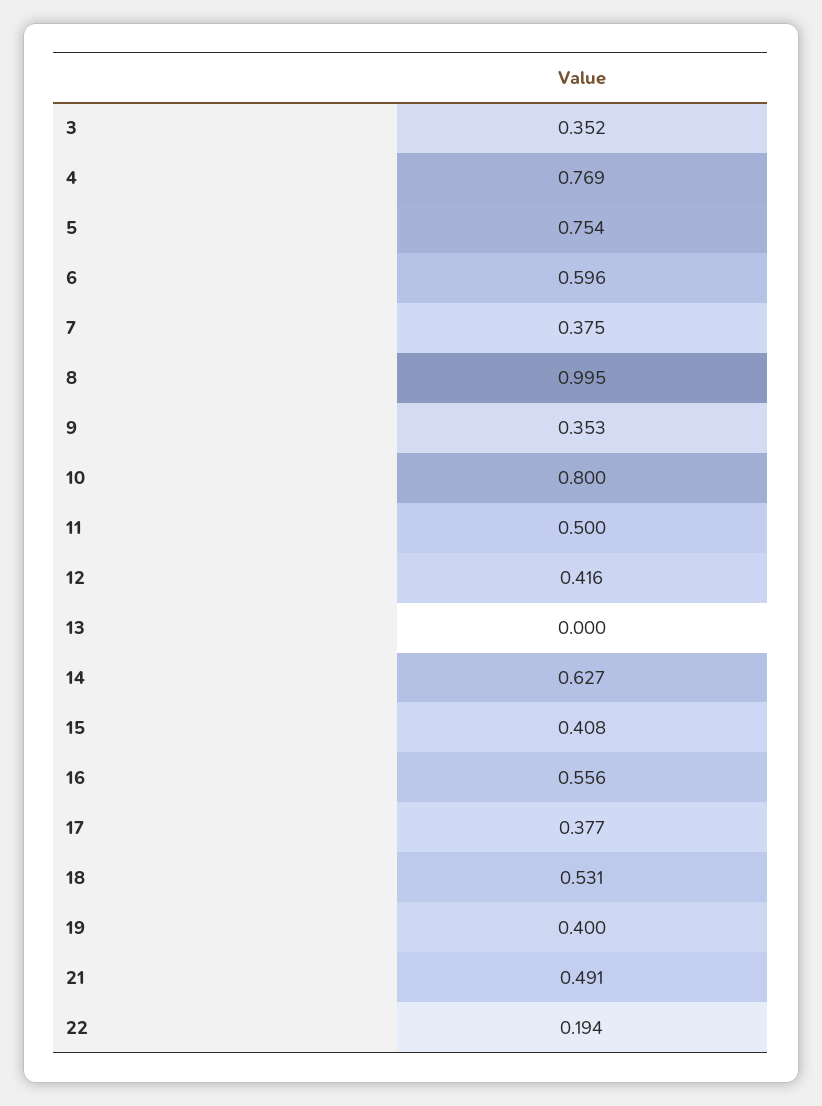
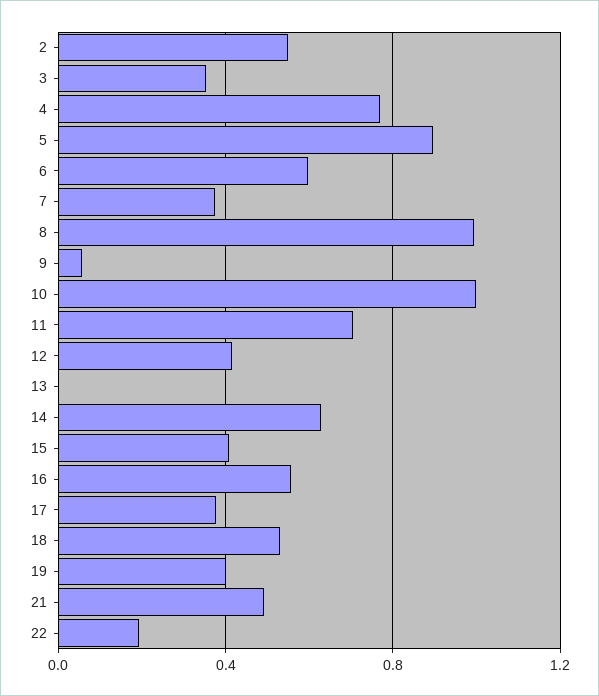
5: 0.754 -> 0.9
9: 0.353 -> 0.05
10: 0.8 -> 1
11: 0.5 -> 0.7
2: none -> 0.55

